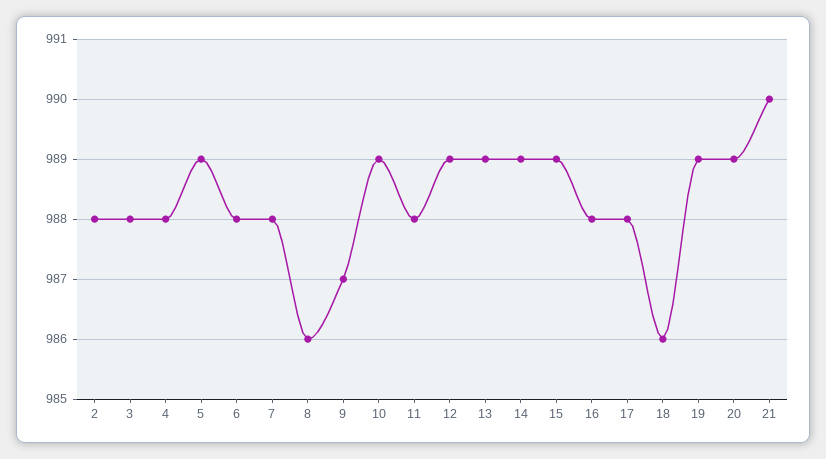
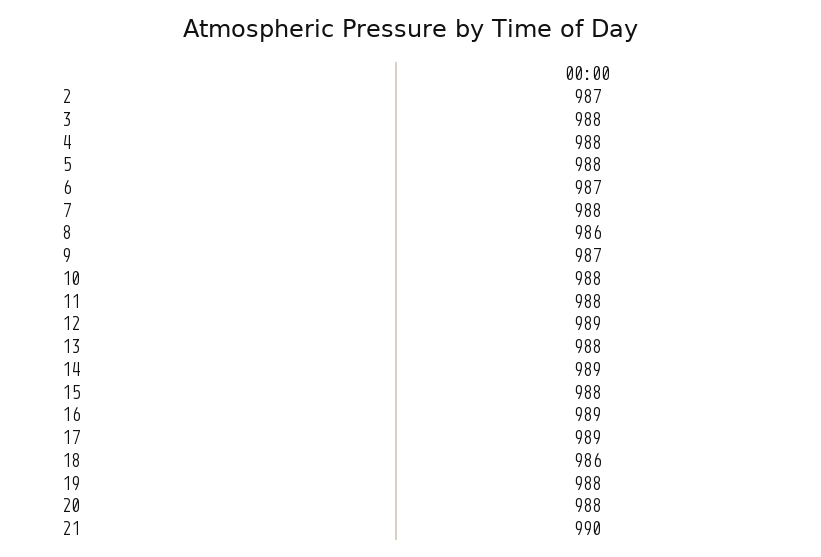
2: 988 -> 987
5: 989 -> 988
6: 988 -> 987
10: 989 -> 988
13: 989 -> 988
15: 989 -> 988
16: 988 -> 989
17: 988 -> 989
19: 989 -> 988
20: 989 -> 988

